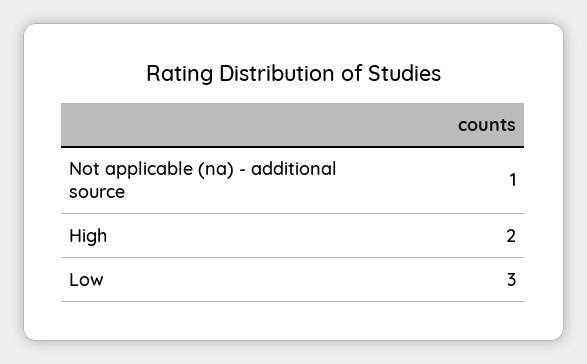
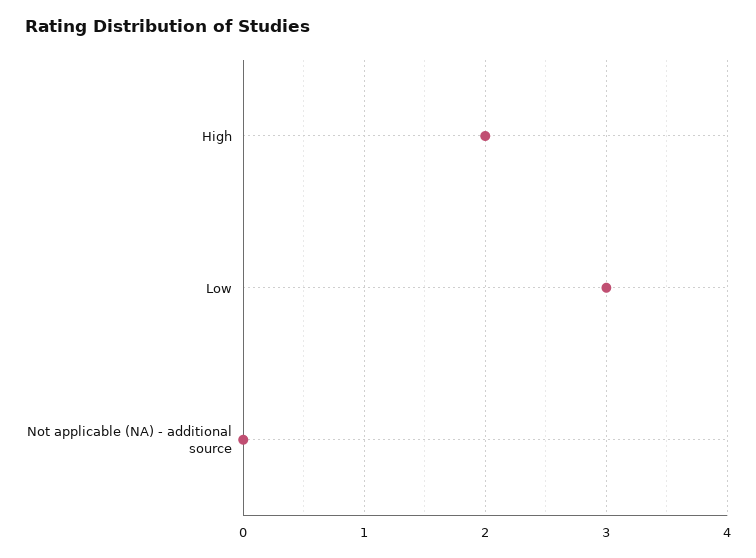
Not applicable (na) - additional source: 1 -> 0

